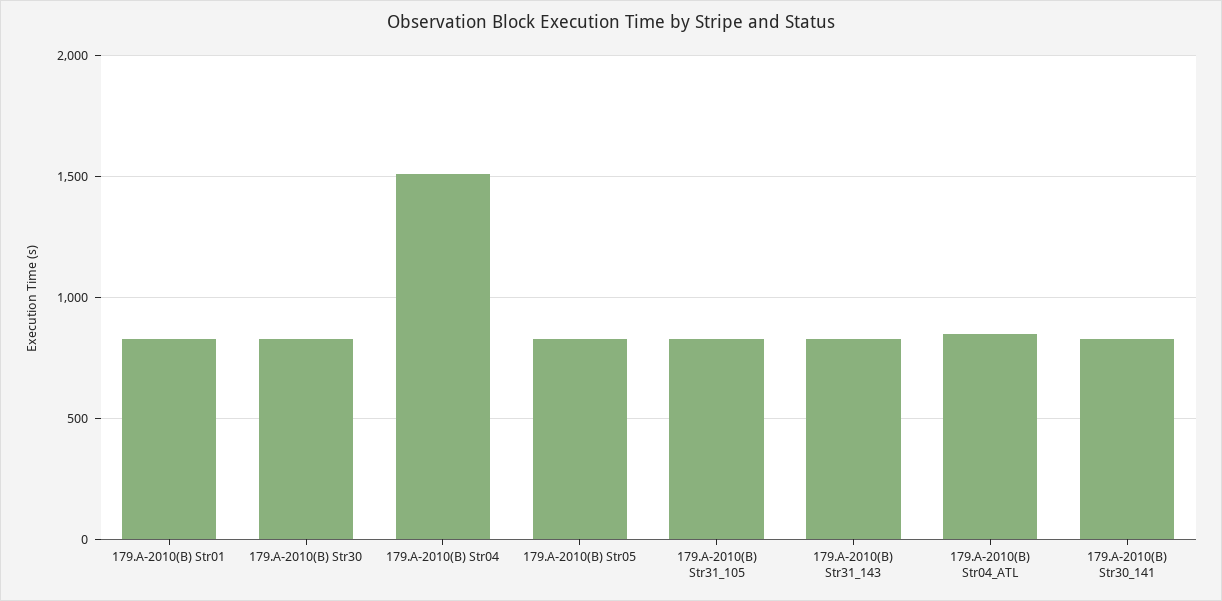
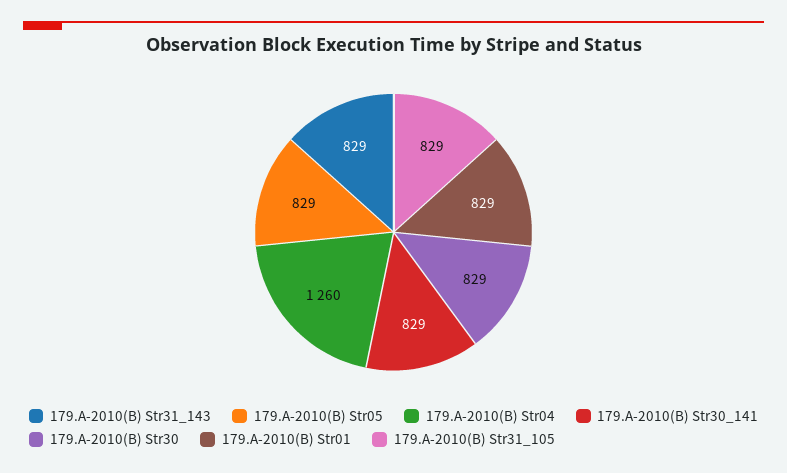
179.A-2010(B) Str04: 1500 -> 1260
179.A-2010(B) Str04_ATL: 850 -> none

